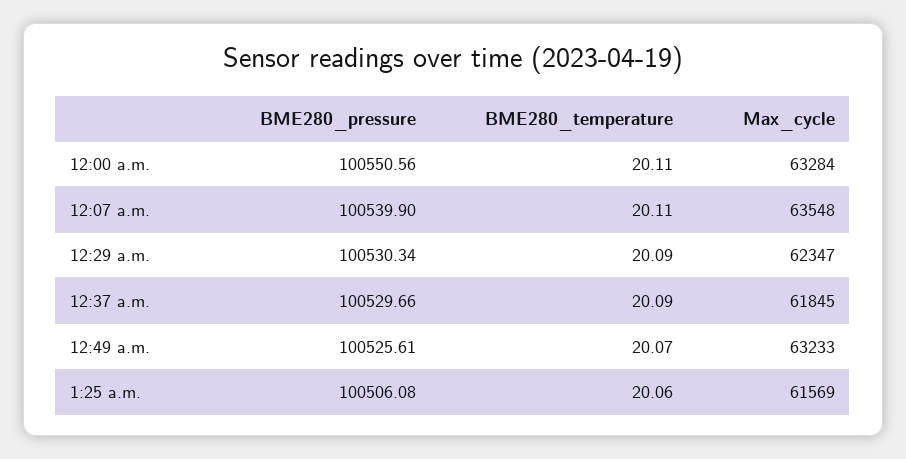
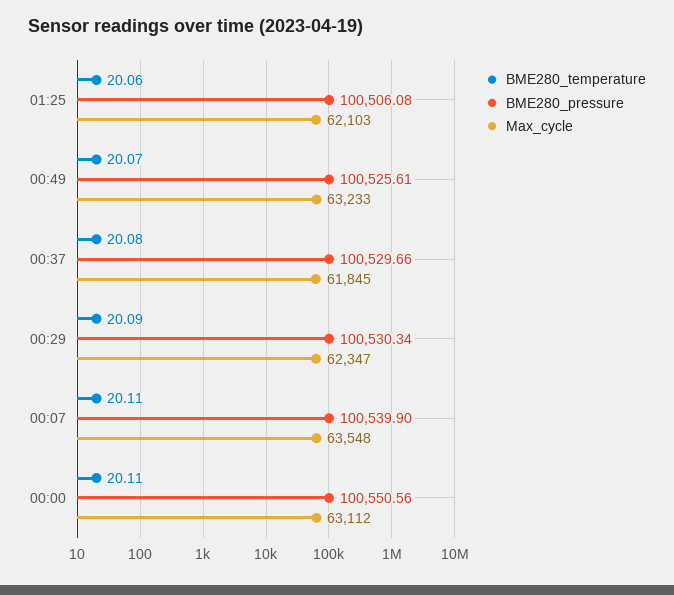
Max_cycle, 12:00 a.m.: 63284 -> 63112
BME280_temperature, 12:37 a.m.: 20.09 -> 20.08
Max_cycle, 1:25 a.m.: 61569 -> 62103

